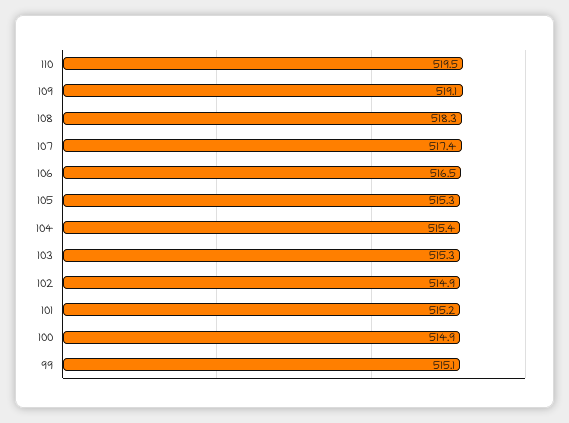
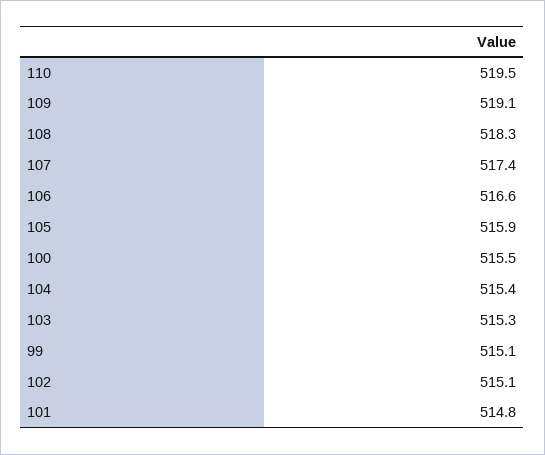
106: 516.5 -> 516.6
105: 515.3 -> 515.9
102: 514.9 -> 515.1
101: 515.2 -> 514.8
100: 514.9 -> 515.5

